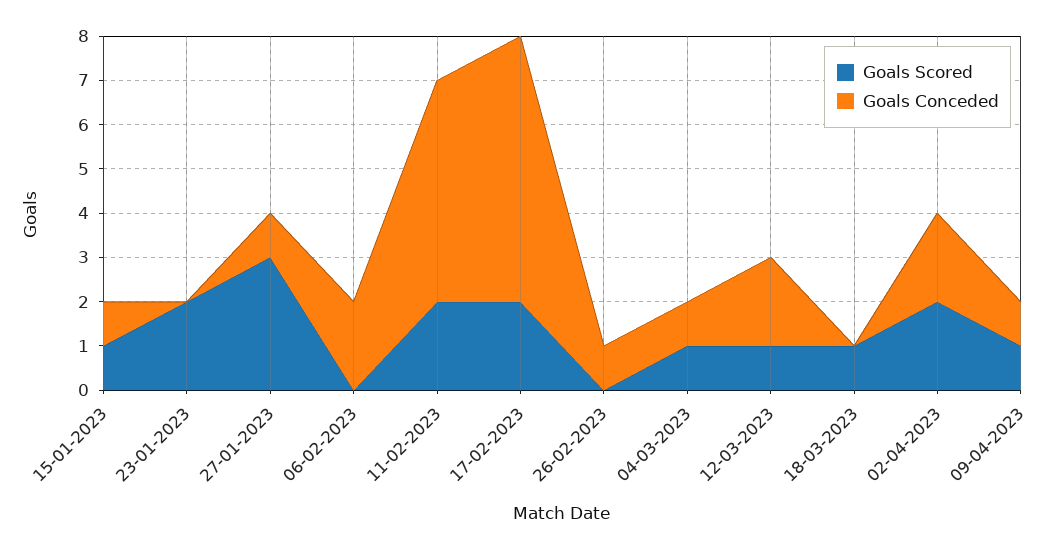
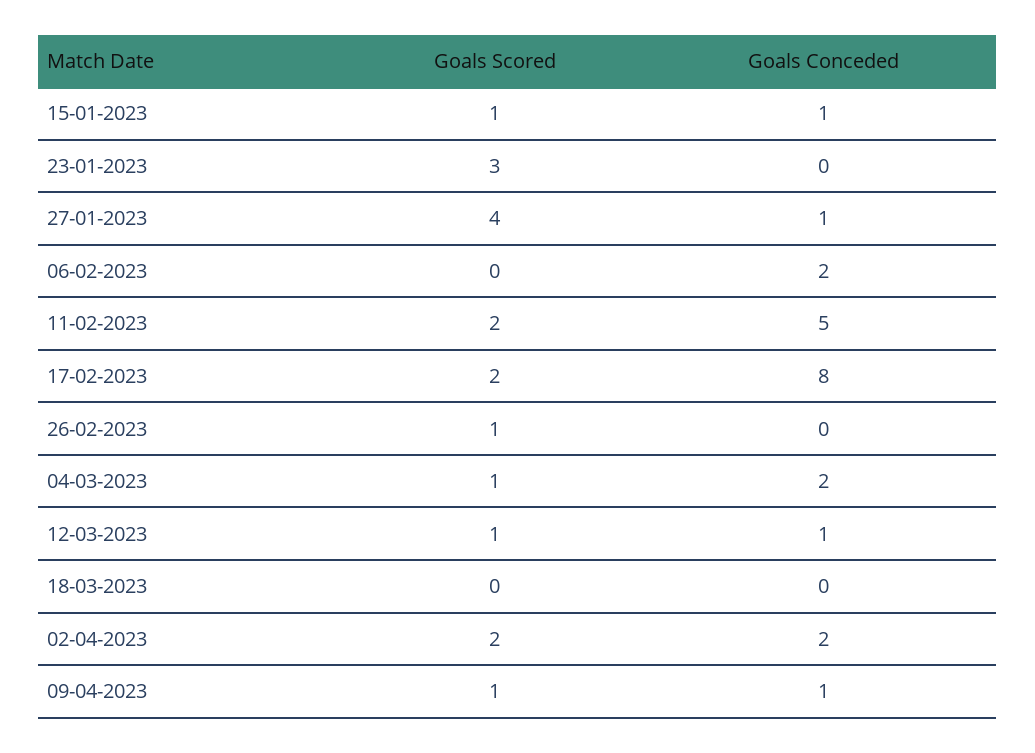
Goals Scored, 23-01-2023: 2 -> 3
Goals Scored, 27-01-2023: 3 -> 4
Goals Conceded, 17-02-2023: 6 -> 8
Goals Scored, 26-02-2023: 0 -> 1
Goals Conceded, 26-02-2023: 1 -> 0
Goals Conceded, 04-03-2023: 1 -> 2
Goals Conceded, 12-03-2023: 2 -> 1
Goals Scored, 18-03-2023: 1 -> 0

